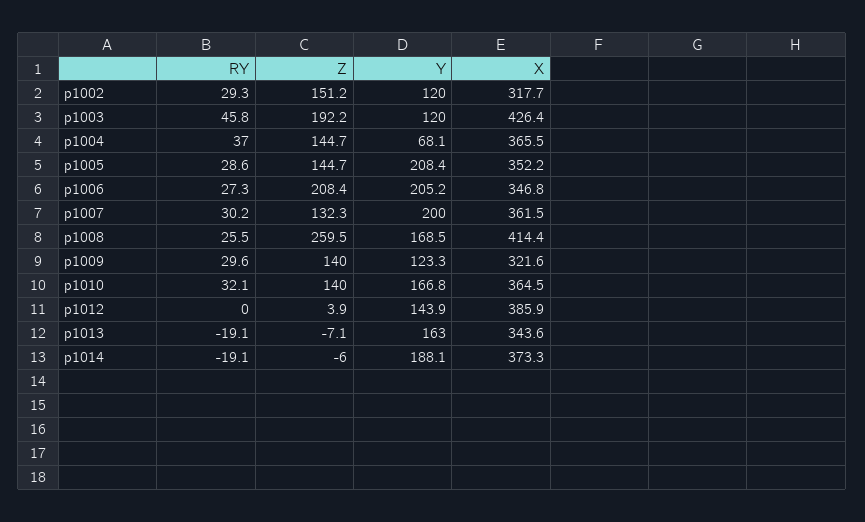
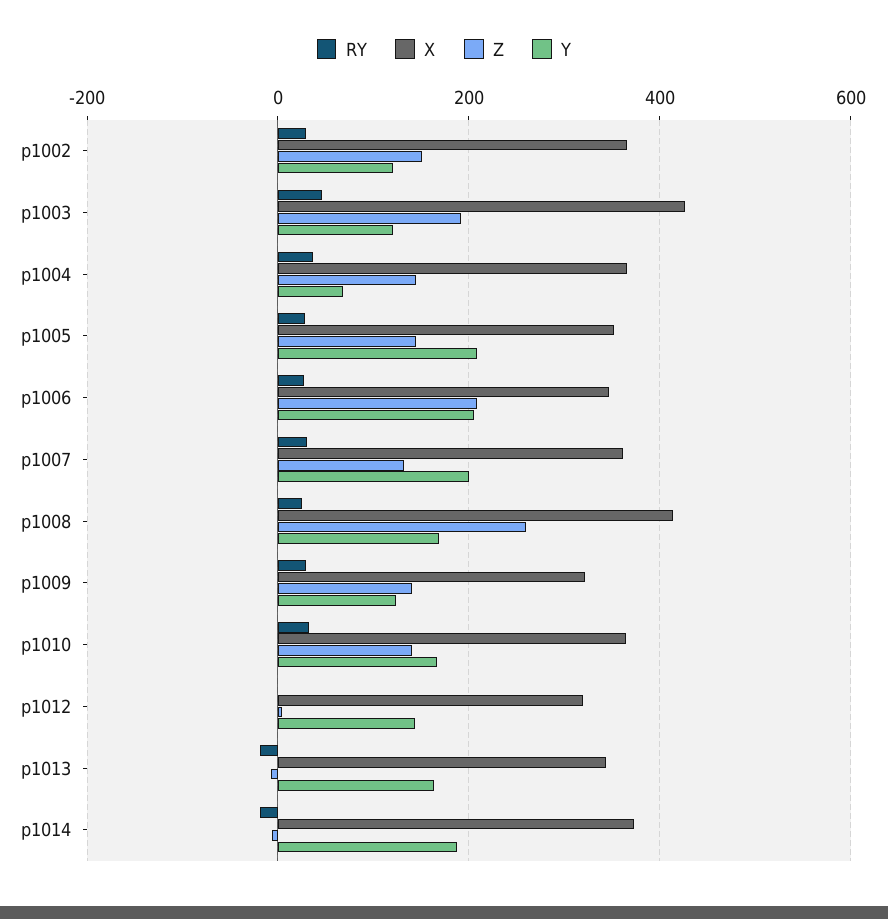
X, p1002: 317.7 -> 360
X, p1012: 385.9 -> 320

